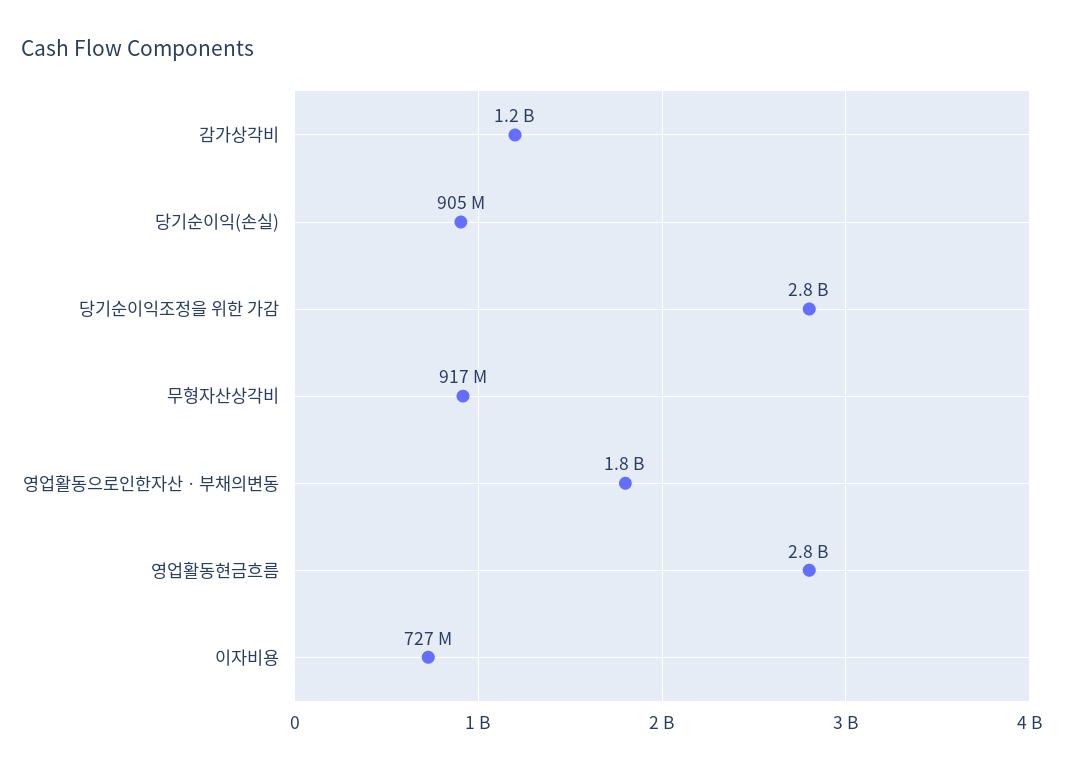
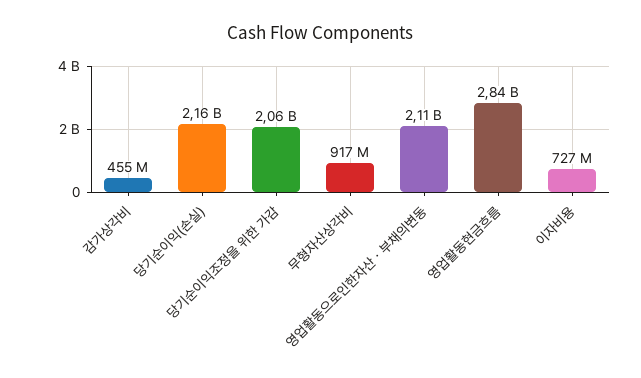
감가상각비: 1200000000 -> 455000000
당기순이익(손실): 905000000 -> 2160000000
당기순이익조정을 위한 가감: 2800000000 -> 2060000000
영업활동으로인한자산ㆍ부채의변동: 1800000000 -> 2110000000

